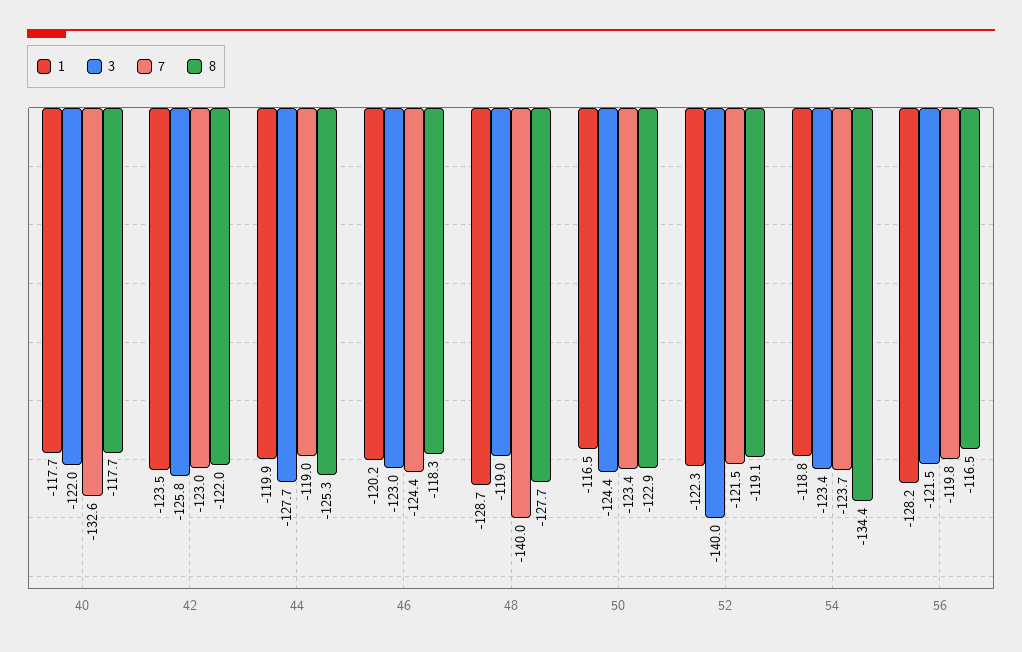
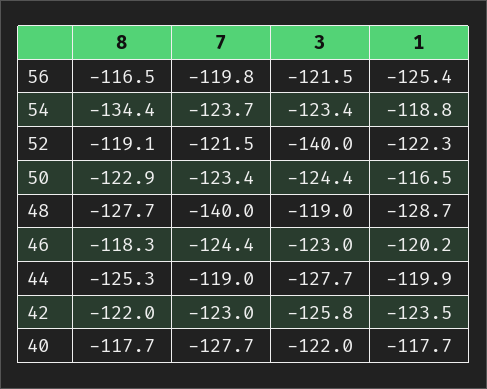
7, 40: -132.6 -> -127.7
1, 56: -128.2 -> -125.4

